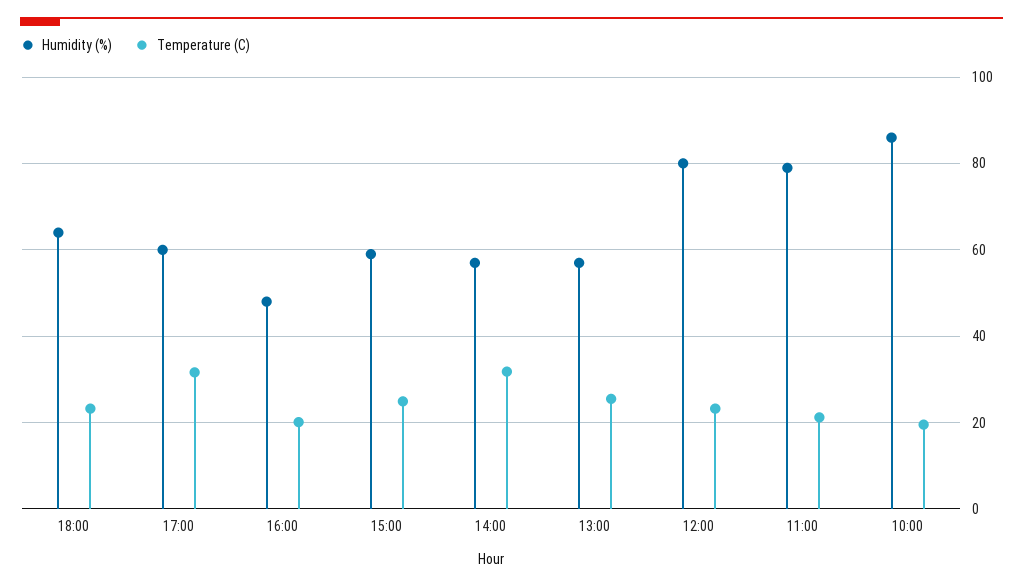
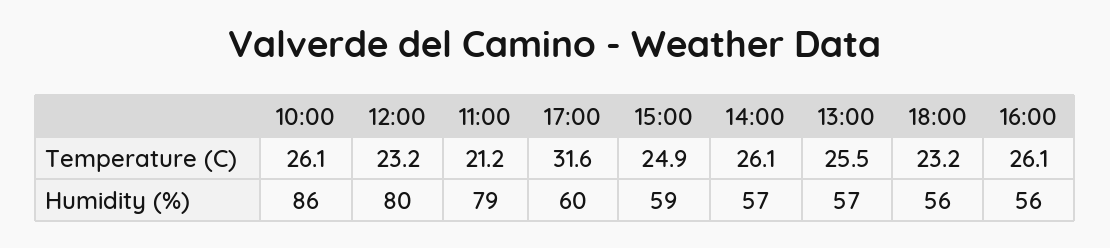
Humidity (%), 18:00: 64 -> 56
Humidity (%), 16:00: 48 -> 56
Temperature (C), 16:00: 20 -> 26.1
Temperature (C), 14:00: 32 -> 26.1
Temperature (C), 10:00: 20 -> 26.1

